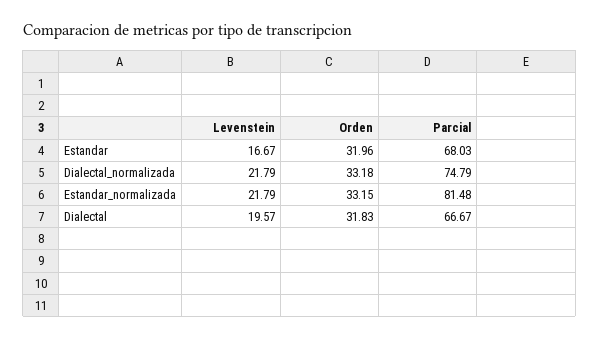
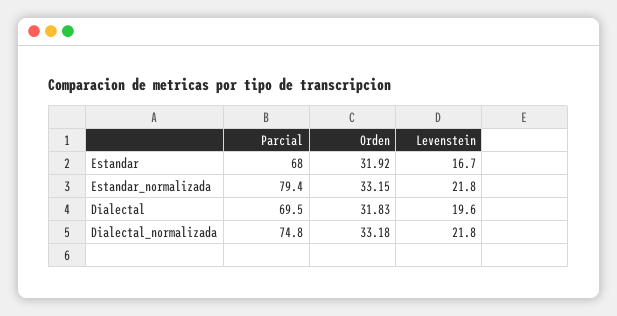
Orden, Estandar: 31.96 -> 31.92
Parcial, Estandar_normalizada: 81.48 -> 79.4
Parcial, Dialectal: 66.67 -> 69.5

